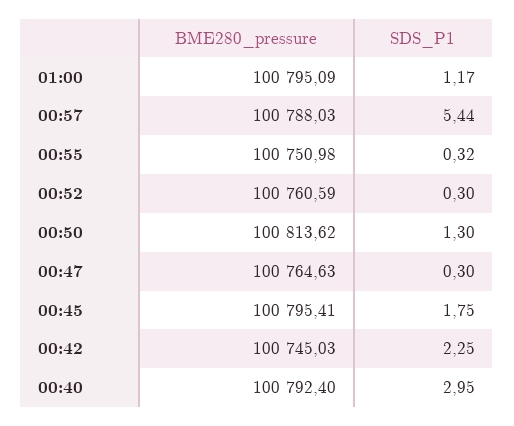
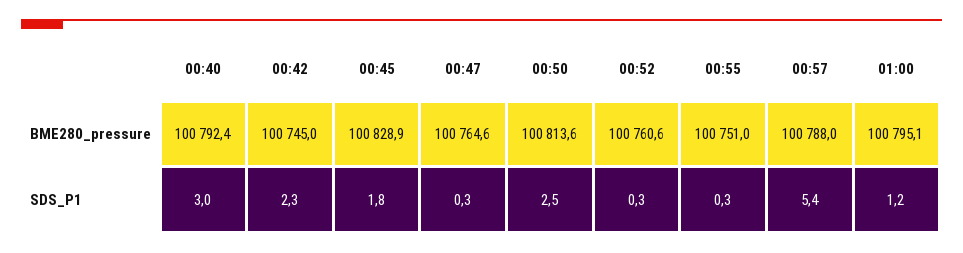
SDS_P1, 00:50: 1.3 -> 2.5
BME280_pressure, 00:45: 100795.41 -> 100828.9

